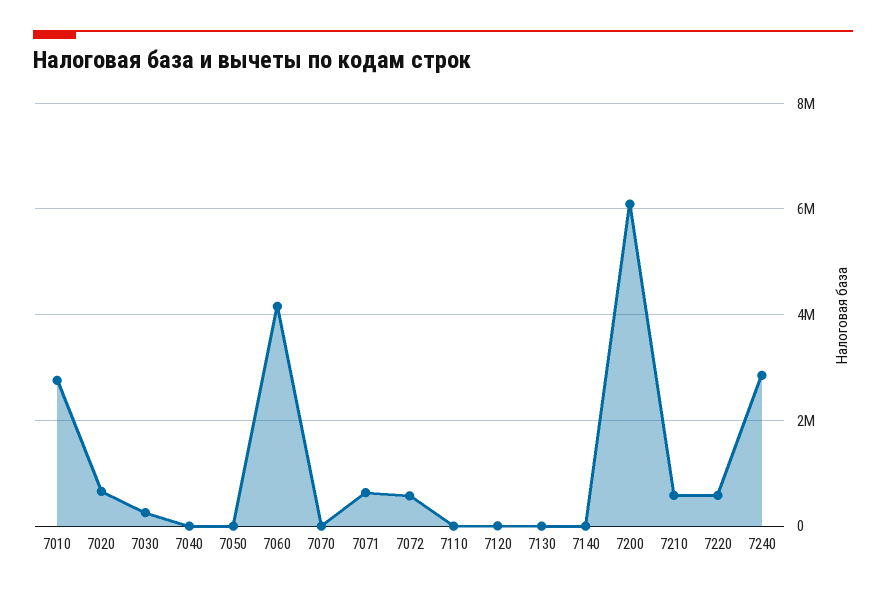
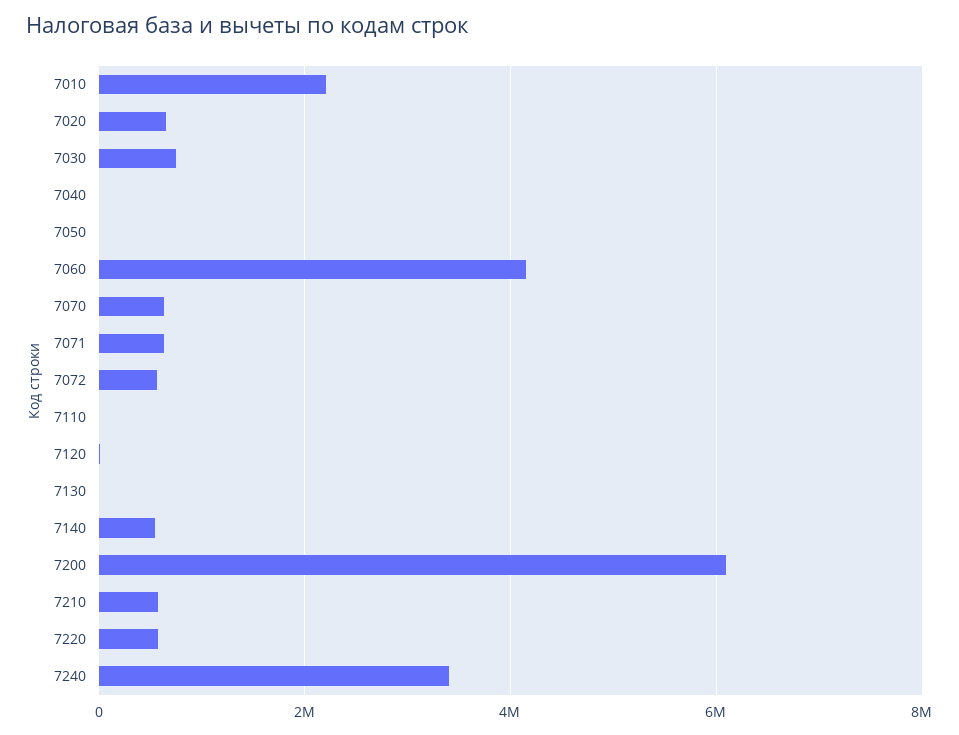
7010: 2800000 -> 2200000
7030: 200000 -> 800000
7070: 0 -> 600000
7140: 0 -> 600000
7240: 2800000 -> 3400000

